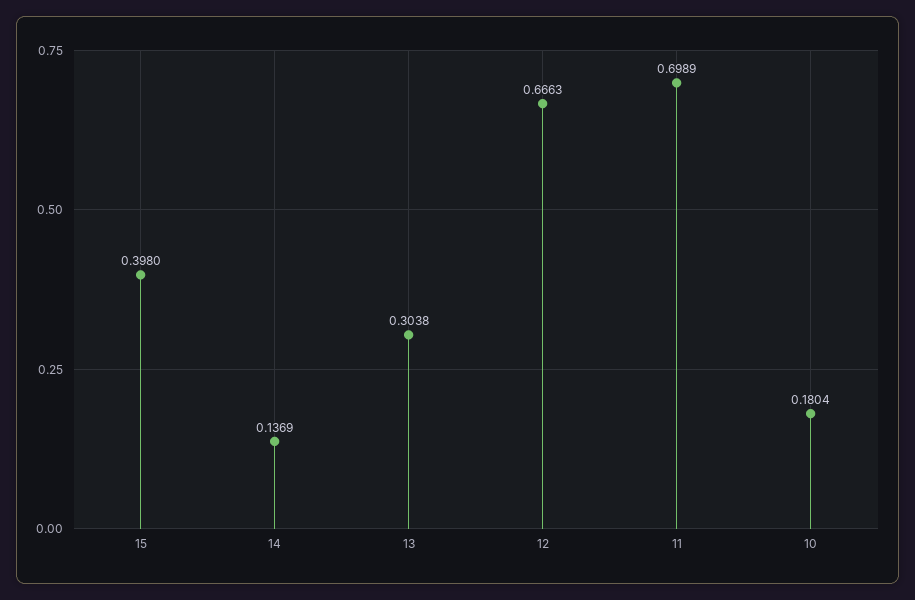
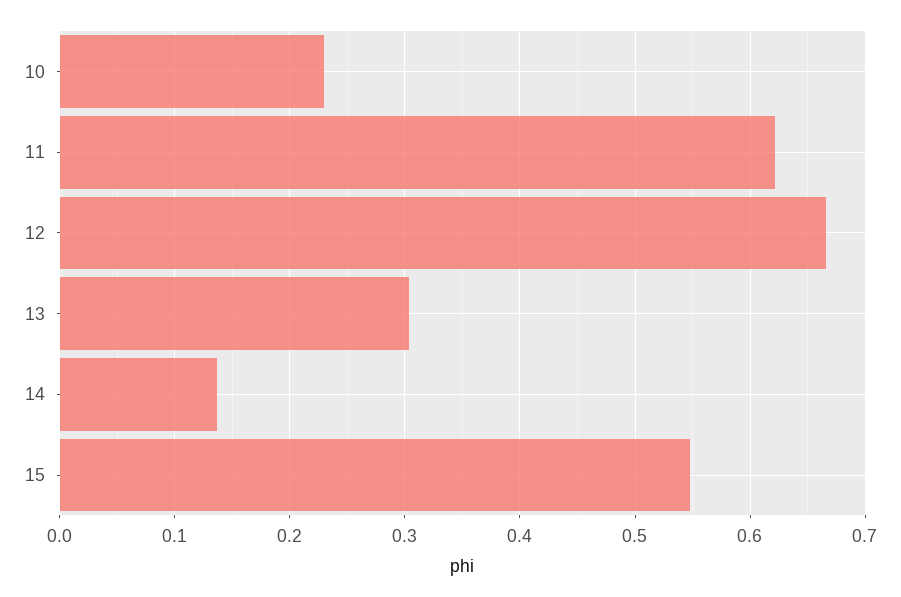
15: 0.398 -> 0.55
11: 0.6989 -> 0.62
10: 0.1804 -> 0.23

